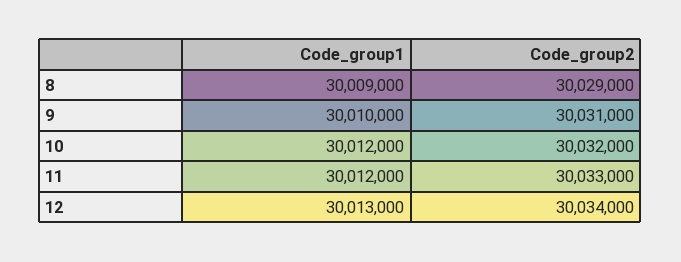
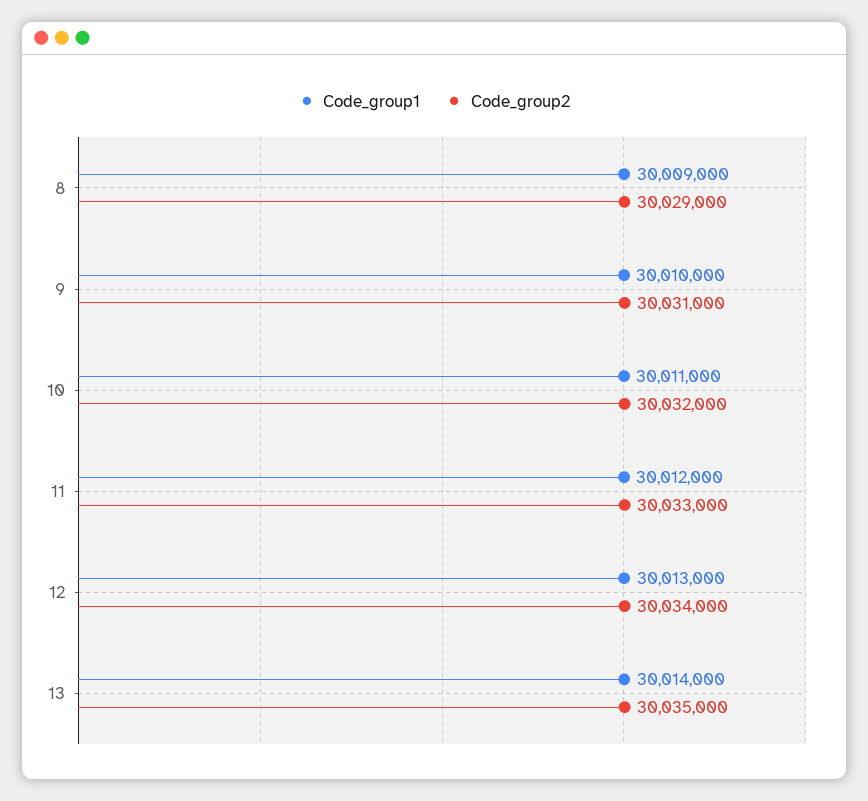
Code_group1, 10: 30012000 -> 30011000
Code_group1, 13: none -> 30014000
Code_group2, 13: none -> 30035000

